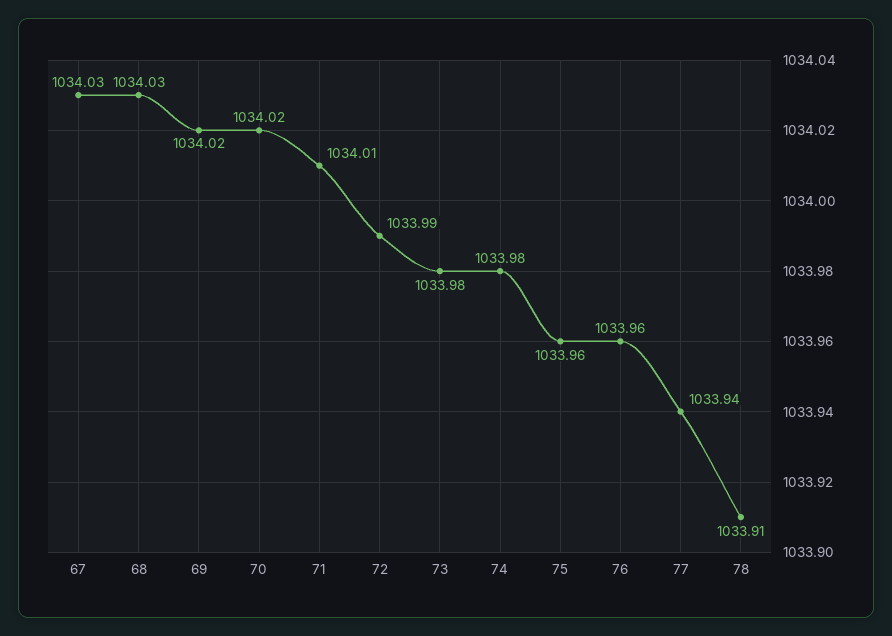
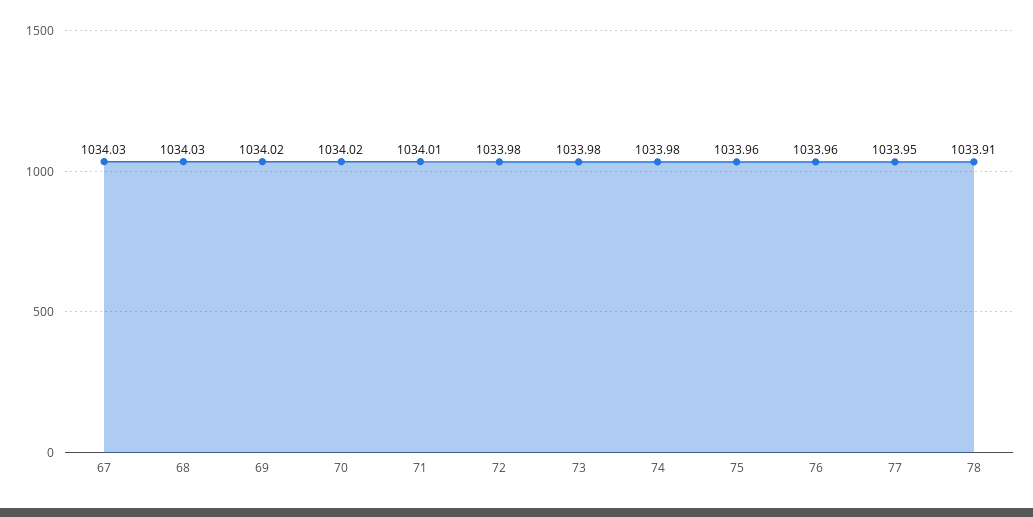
72: 1033.99 -> 1033.98
77: 1033.94 -> 1033.95

